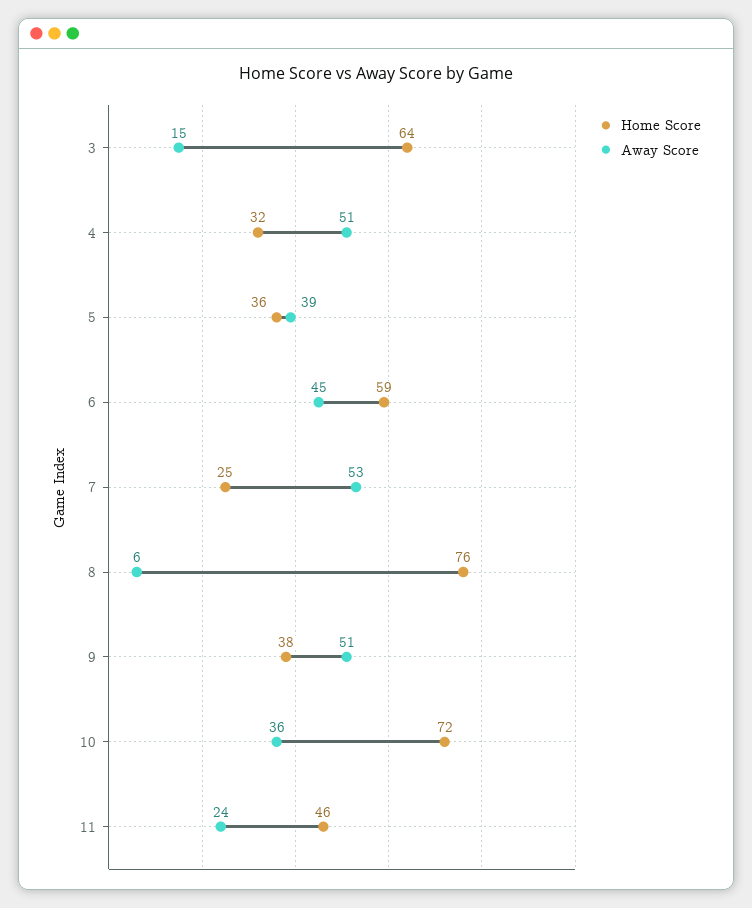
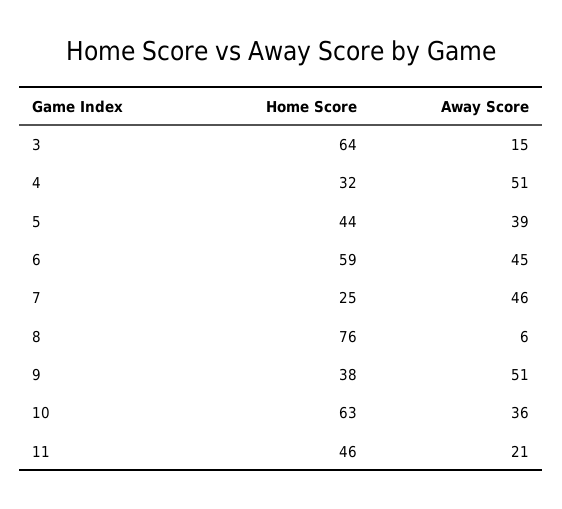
Home Score, 5: 36 -> 44
Away Score, 7: 53 -> 46
Home Score, 10: 72 -> 63
Away Score, 11: 24 -> 21

